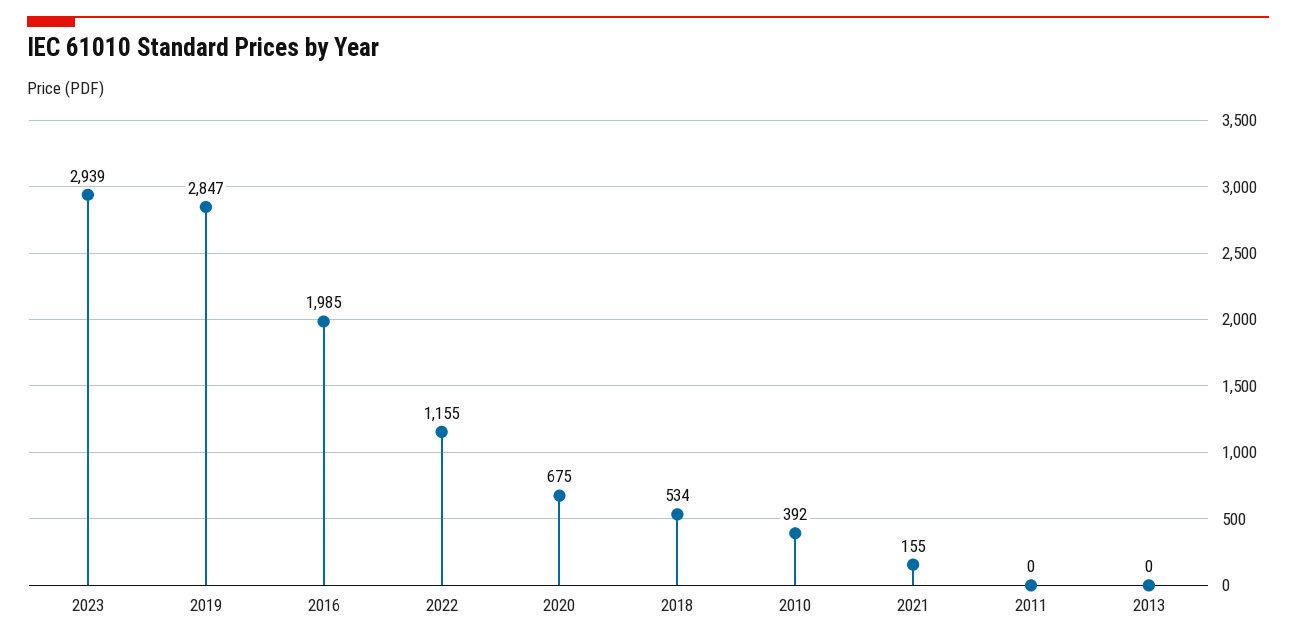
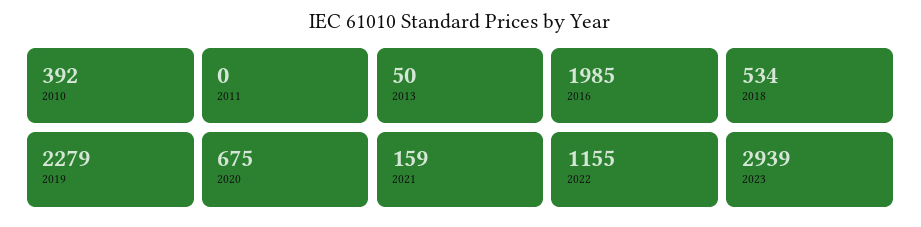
2019: 2847 -> 2279
2021: 155 -> 159
2013: 0 -> 50

